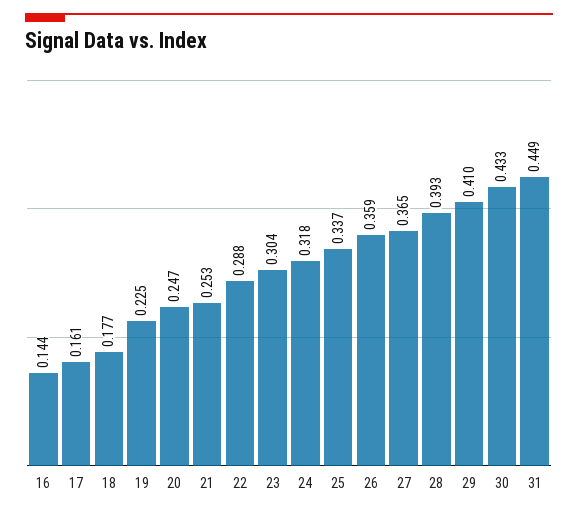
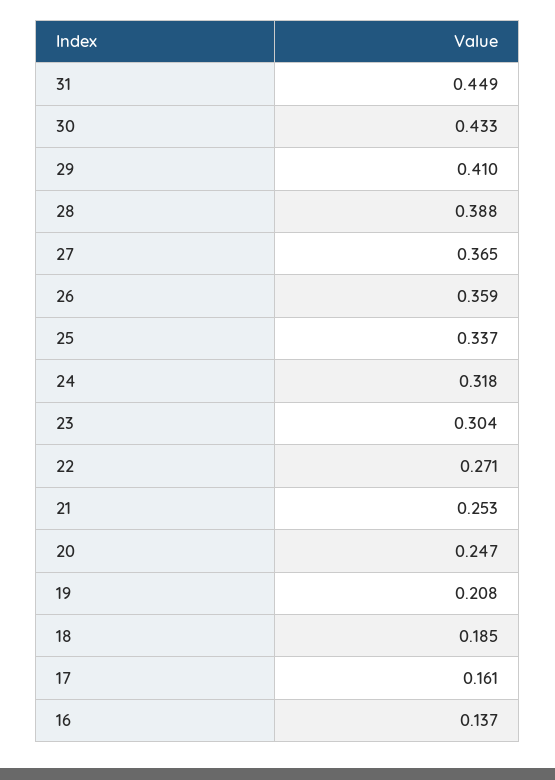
16: 0.144 -> 0.137
18: 0.177 -> 0.185
19: 0.225 -> 0.208
22: 0.288 -> 0.271
28: 0.393 -> 0.388

